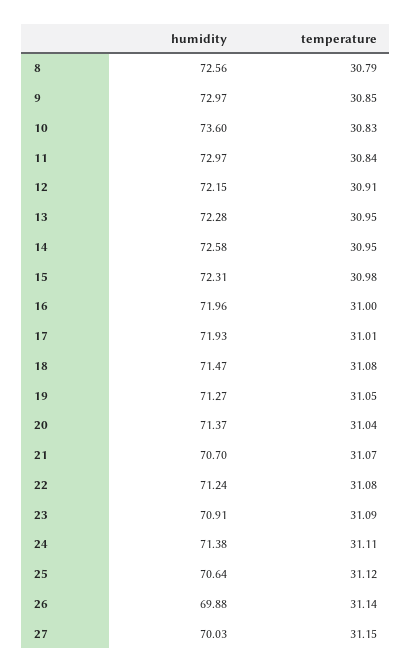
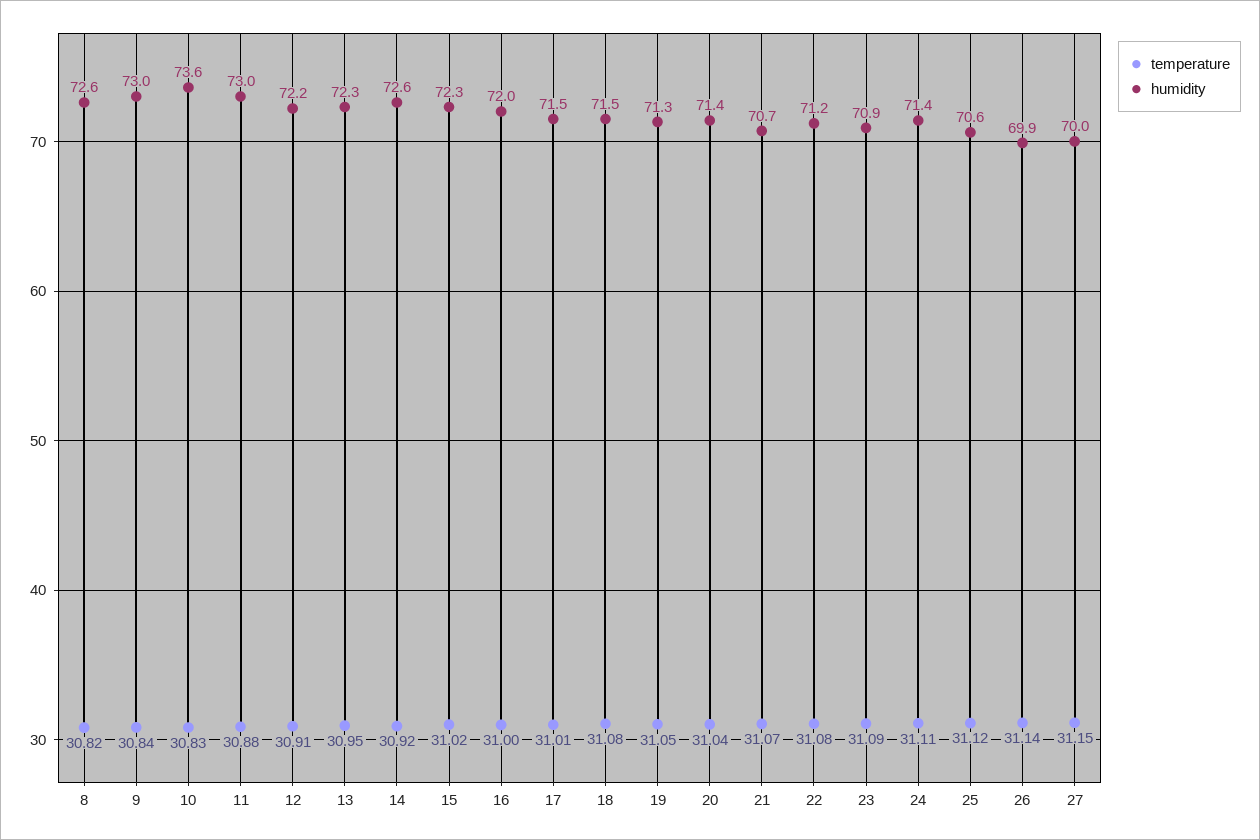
temperature, 8: 30.79 -> 30.82
temperature, 9: 30.85 -> 30.84
temperature, 11: 30.84 -> 30.88
temperature, 14: 30.95 -> 30.92
temperature, 15: 30.98 -> 31.02
humidity, 17: 71.93 -> 71.5

